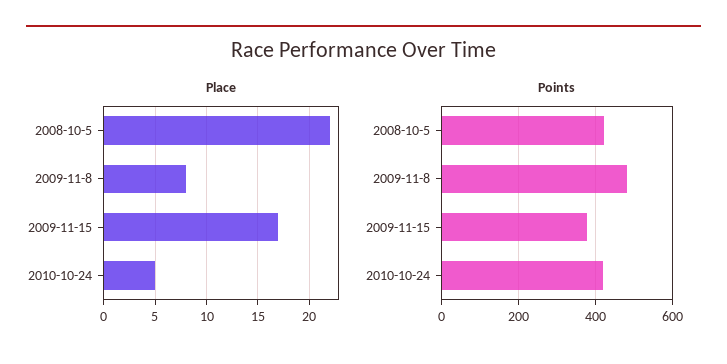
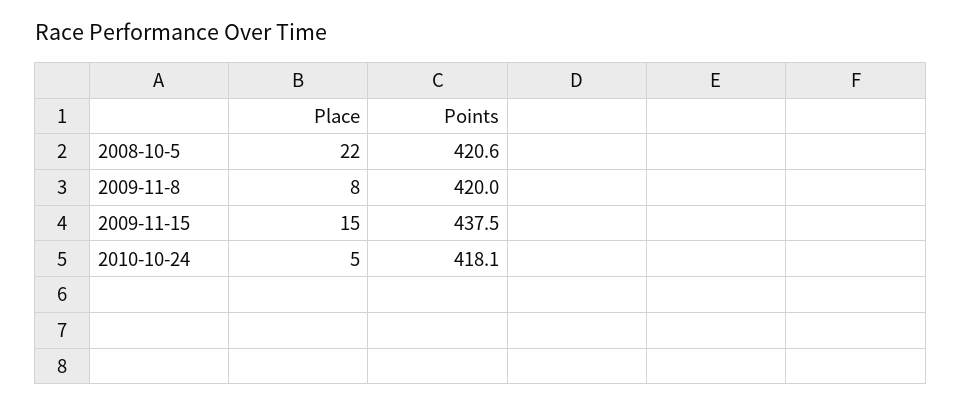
Place, 2009-11-15: 17 -> 15
Points, 2009-11-8: 480 -> 420
Points, 2009-11-15: 380 -> 437.5

